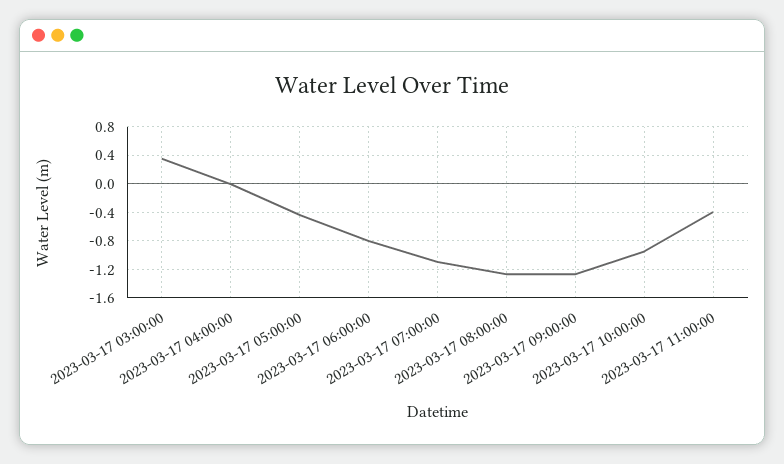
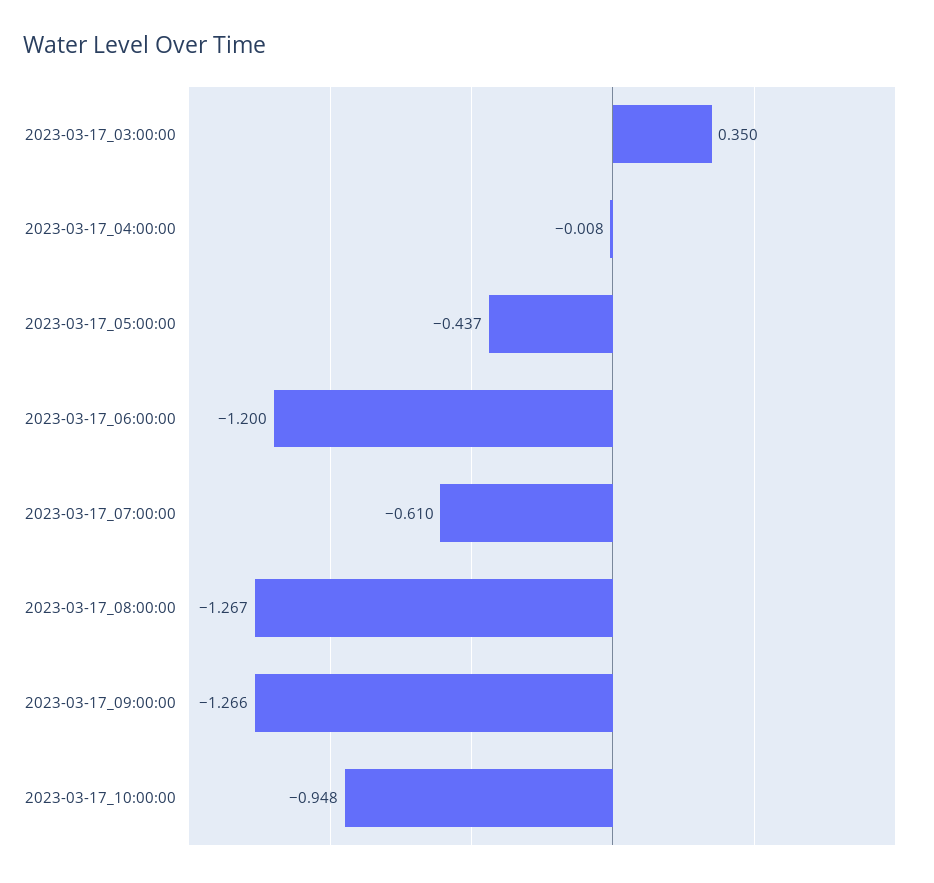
2023-03-17 06:00:00: -0.8 -> -1.2
2023-03-17 07:00:00: -1.1 -> -0.61
2023-03-17 11:00:00: -0.4 -> none

